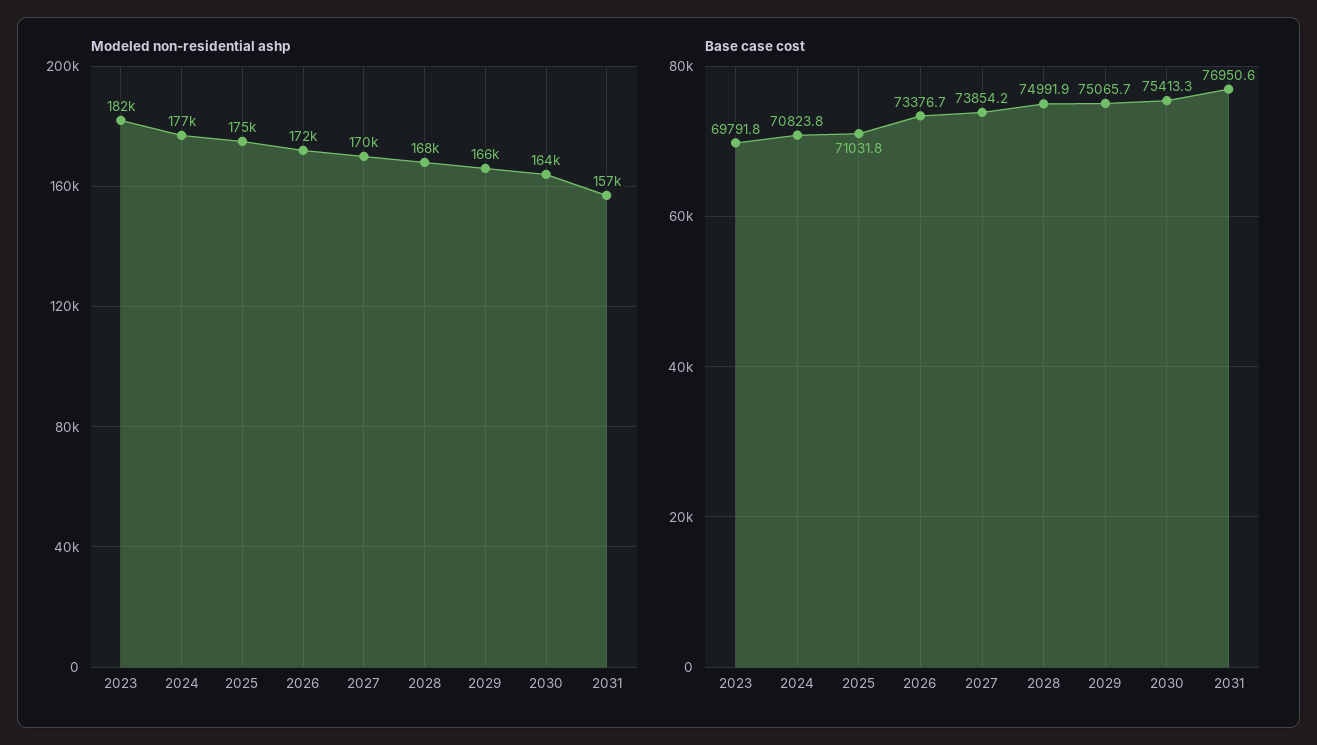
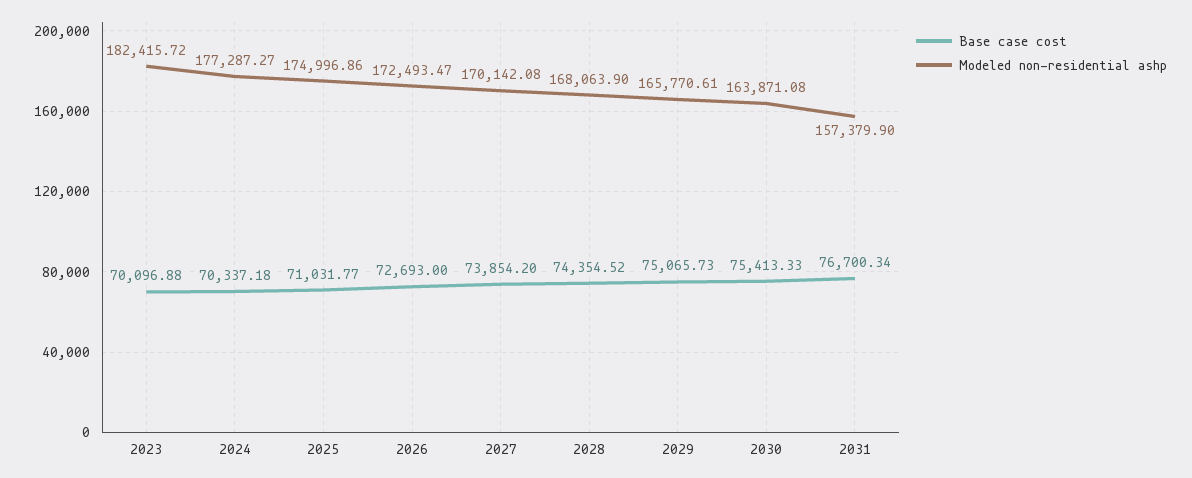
Base case cost, 2023: 69791.8 -> 70096.88
Base case cost, 2024: 70823.8 -> 70337.18
Base case cost, 2026: 73376.7 -> 72693
Base case cost, 2028: 74991.9 -> 74354.52
Base case cost, 2031: 76950.6 -> 76700.34

